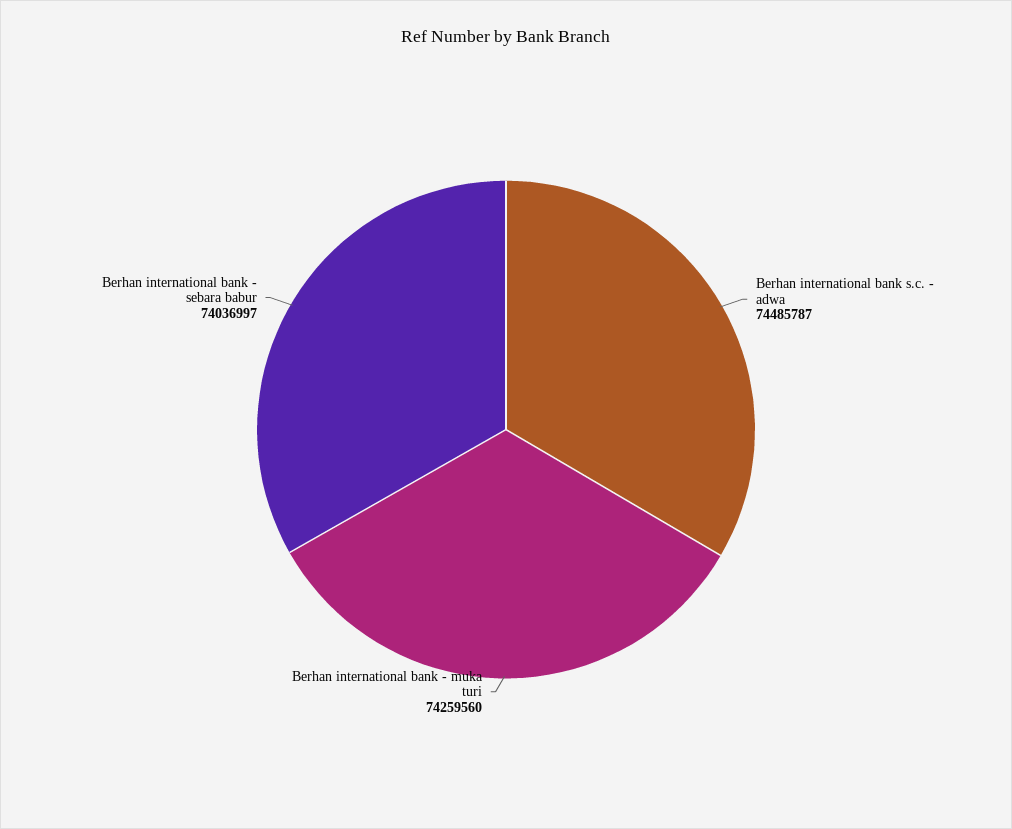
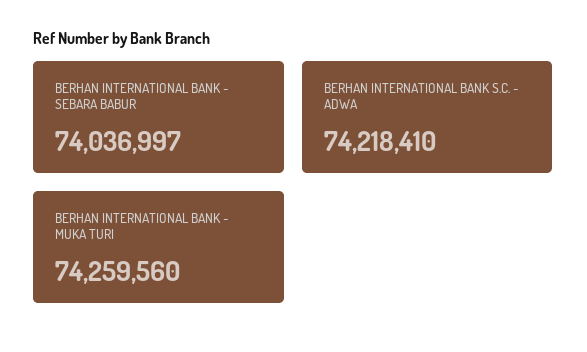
Berhan international bank s.c. - adwa: 74485787 -> 74218410

